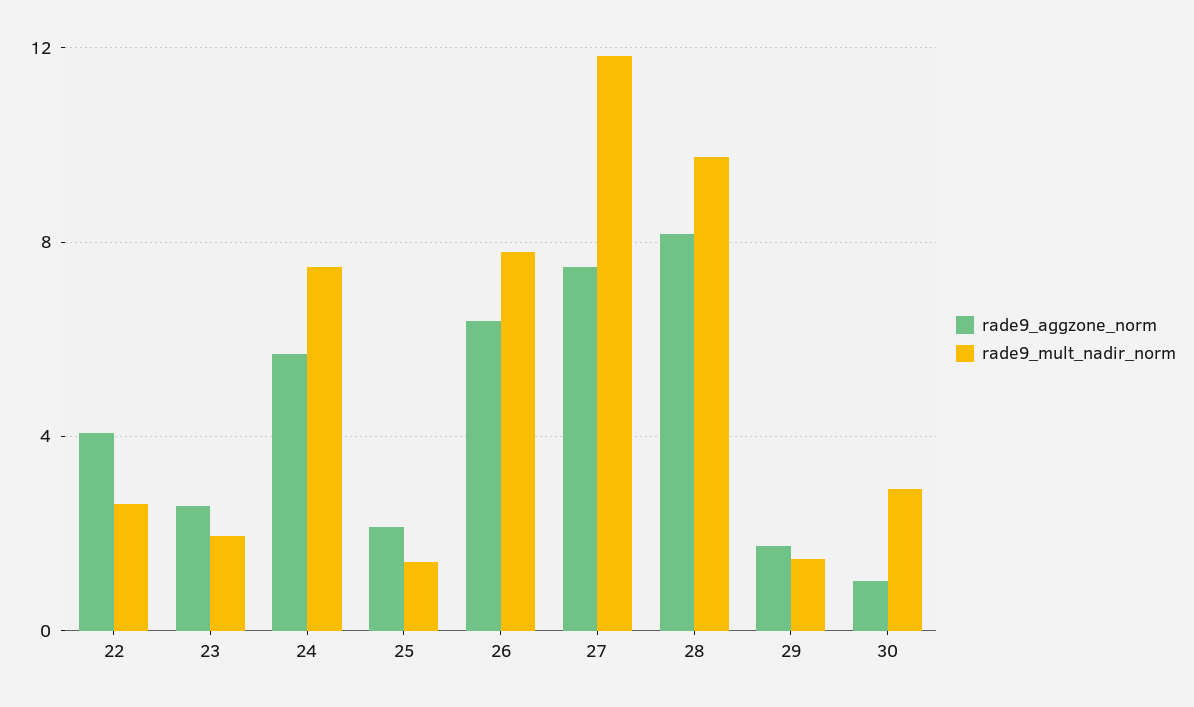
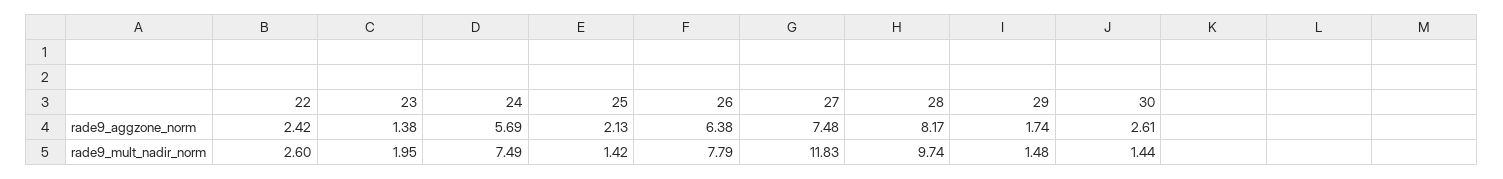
rade9_aggzone_norm, 22: 4 -> 2.42
rade9_aggzone_norm, 23: 2.5 -> 1.38
rade9_aggzone_norm, 30: 1 -> 2.61
rade9_mult_nadir_norm, 30: 3 -> 1.44

